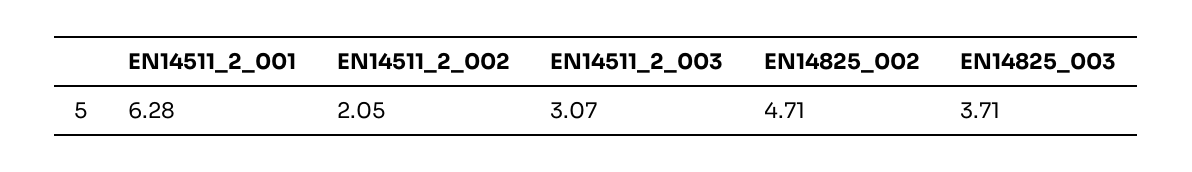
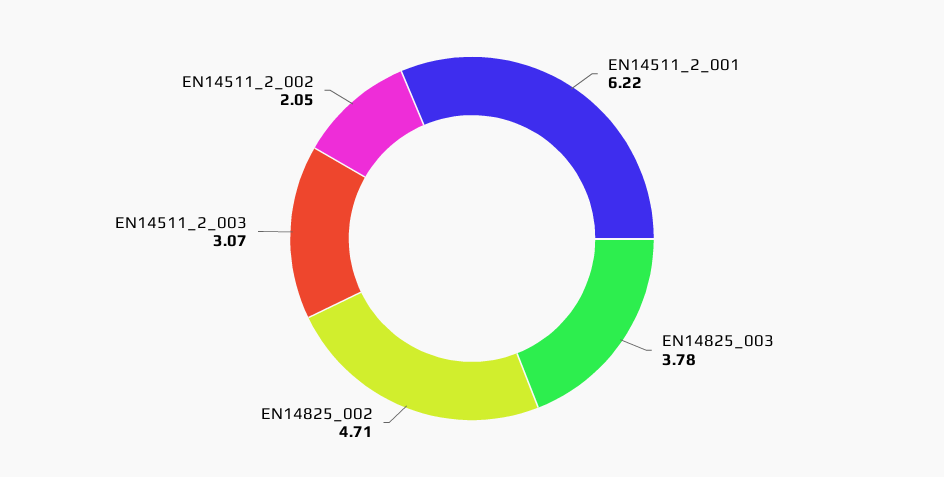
EN14511_2_001: 6.28 -> 6.22
EN14825_003: 3.71 -> 3.78

